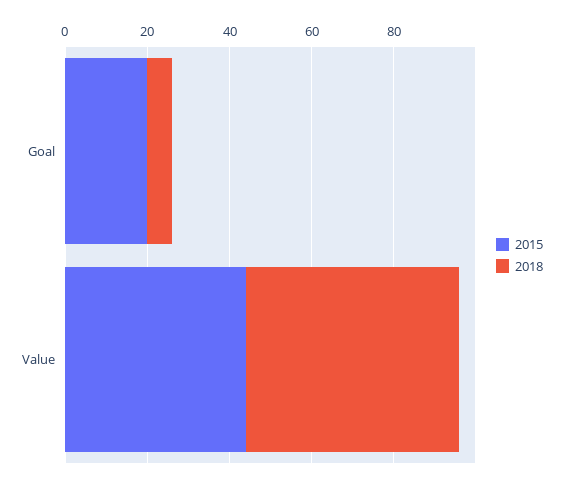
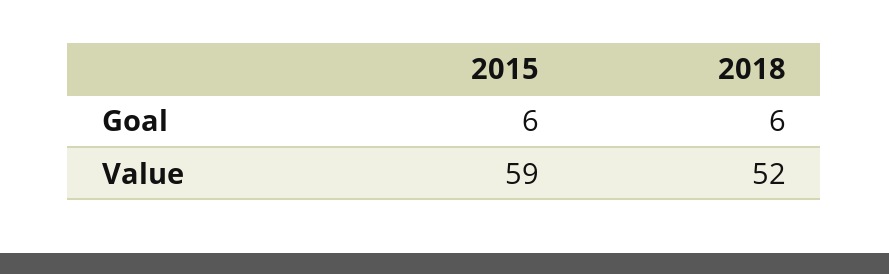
2015, Goal: 20 -> 6
2015, Value: 45 -> 59

